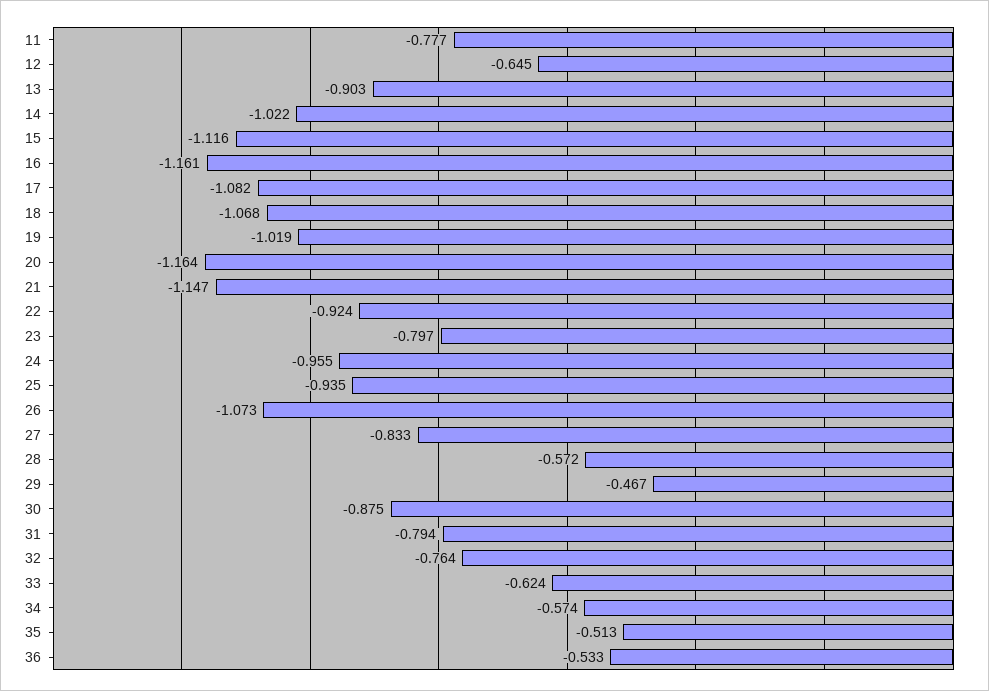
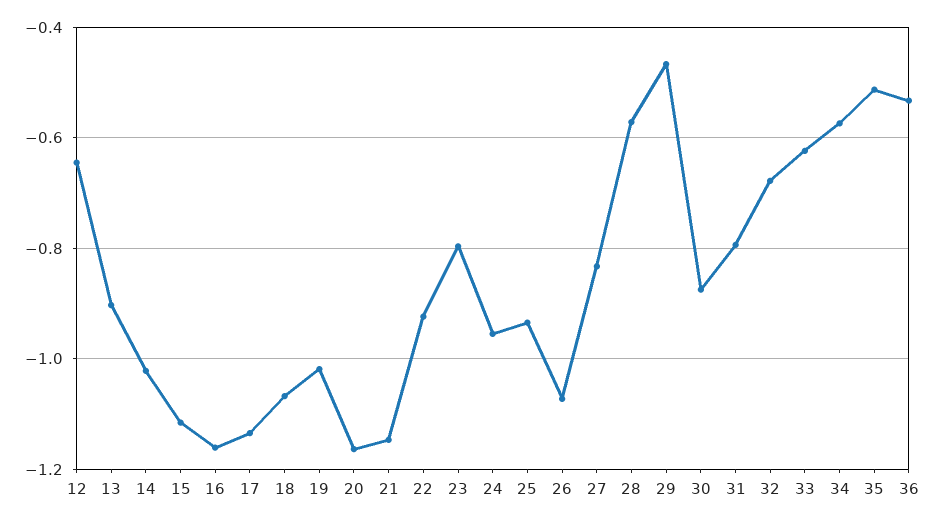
11: -0.777 -> none
17: -1.082 -> -1.14
32: -0.764 -> -0.68

